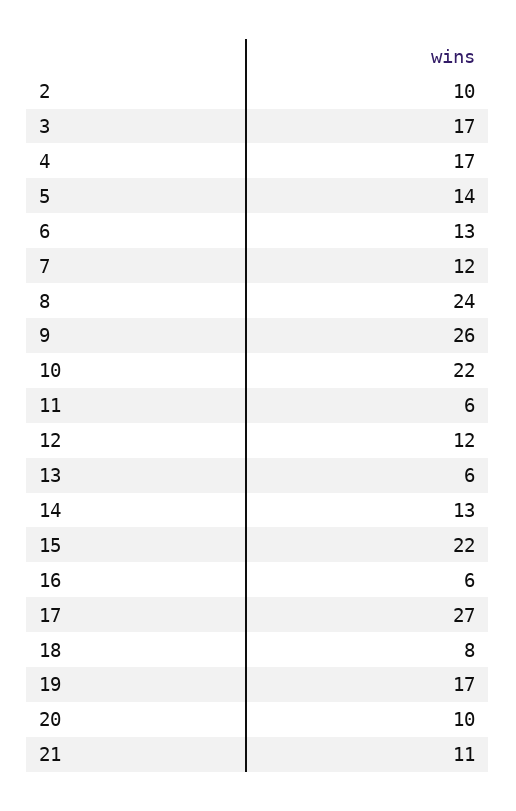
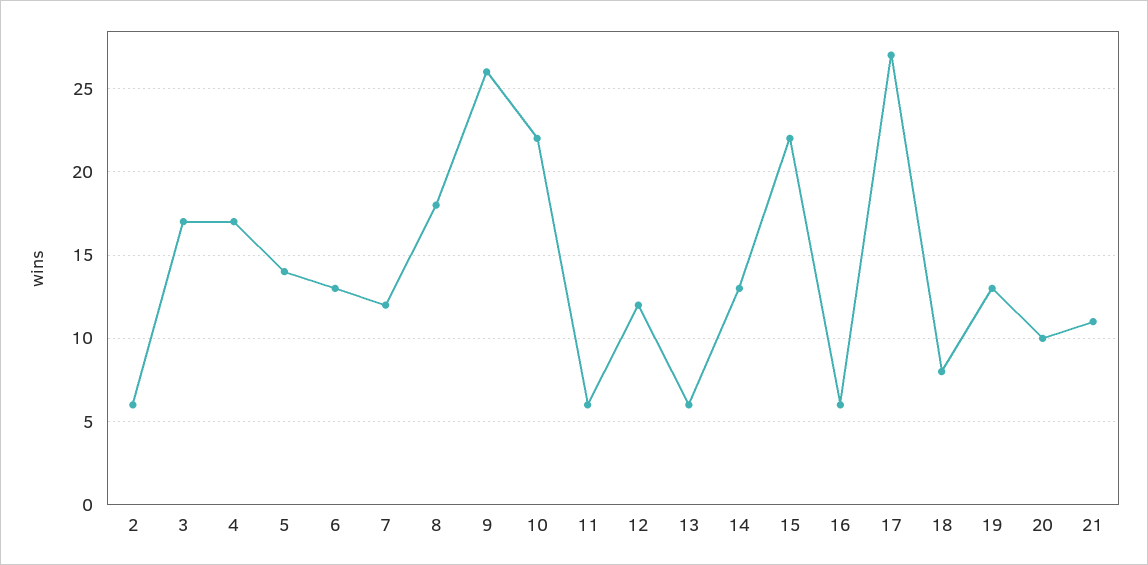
2: 10 -> 6
8: 24 -> 18
19: 17 -> 13

